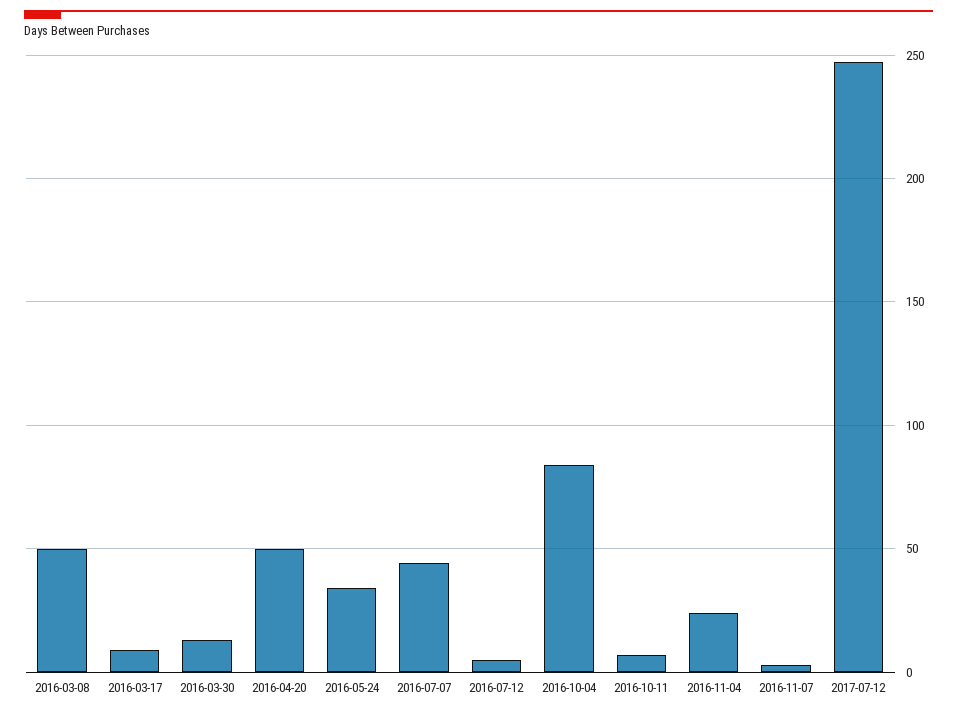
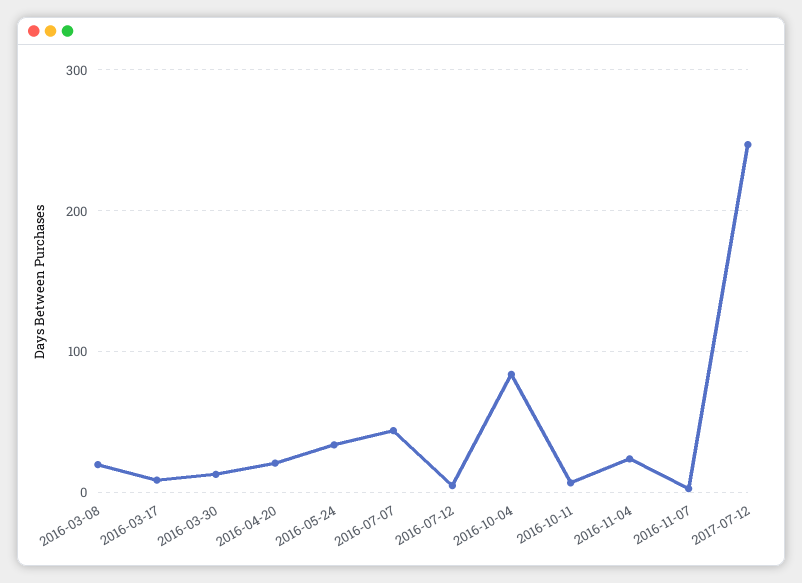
2016-03-08: 50 -> 20
2016-04-20: 50 -> 20

